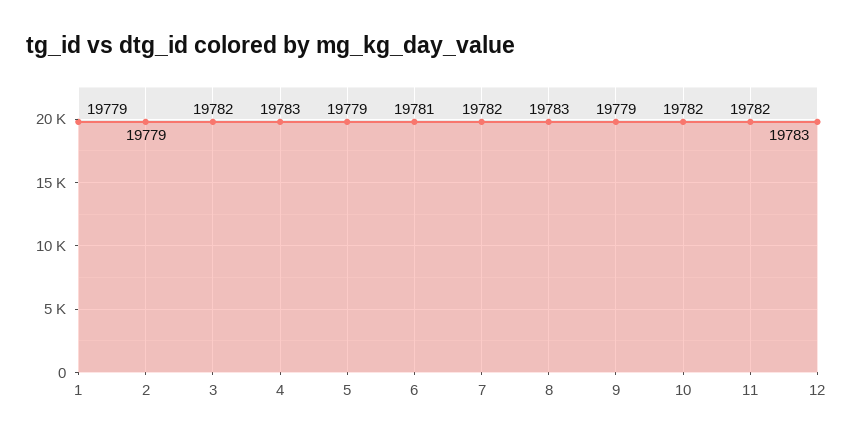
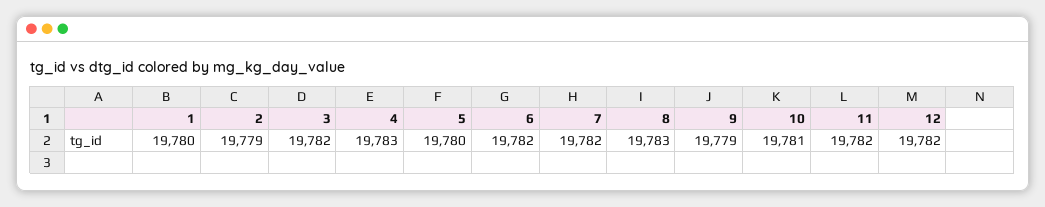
1: 19779 -> 19780
5: 19779 -> 19780
6: 19781 -> 19782
10: 19782 -> 19781
12: 19783 -> 19782

